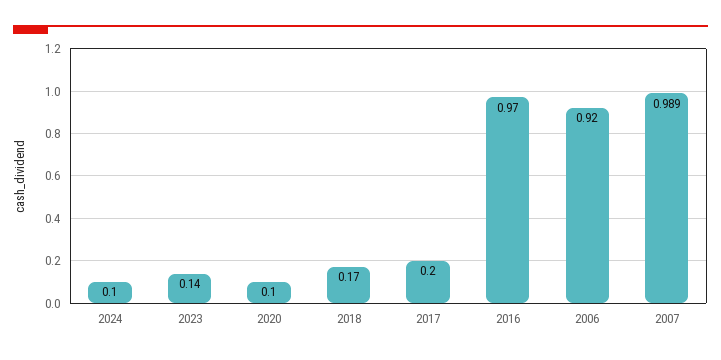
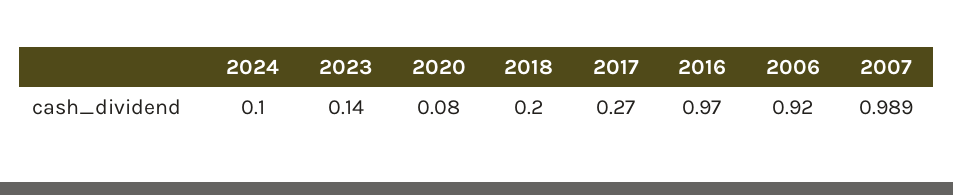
2020: 0.1 -> 0.08
2018: 0.17 -> 0.2
2017: 0.2 -> 0.27

